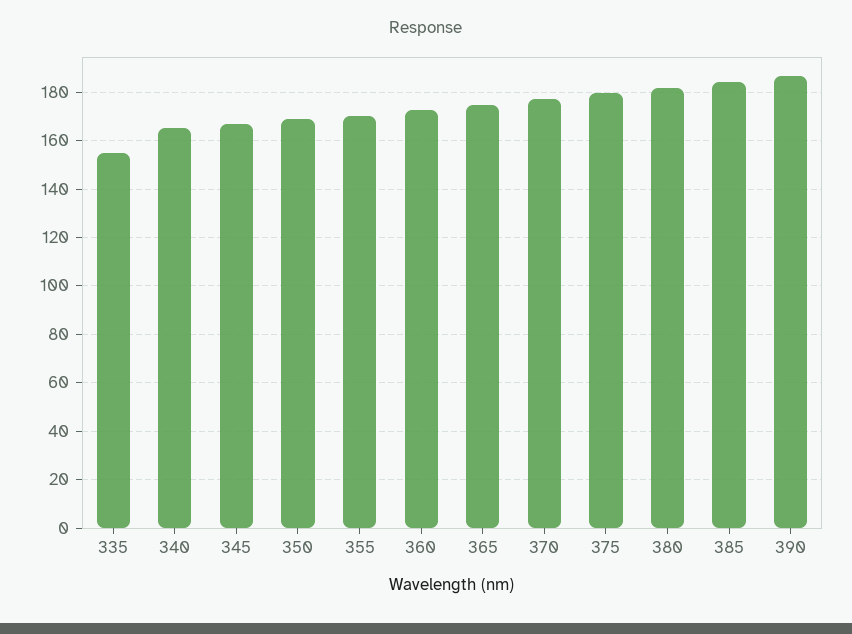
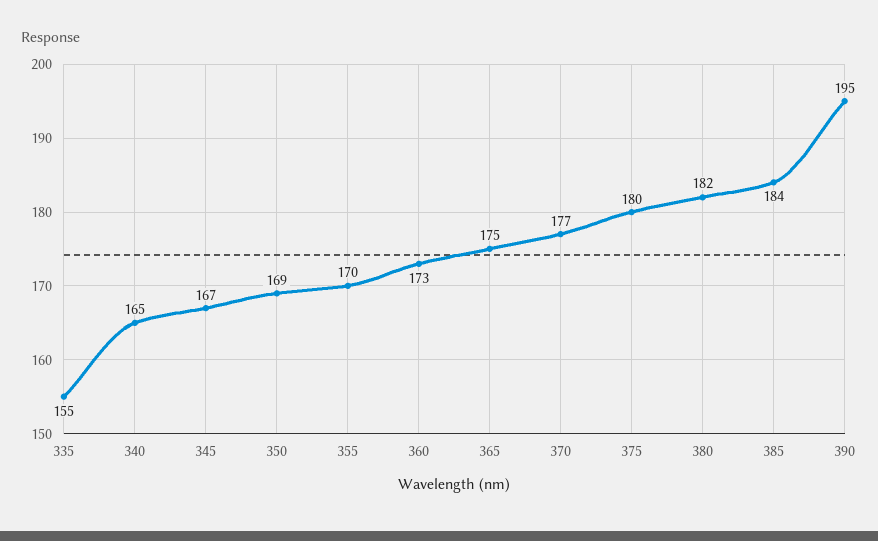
390: 187.5 -> 195

